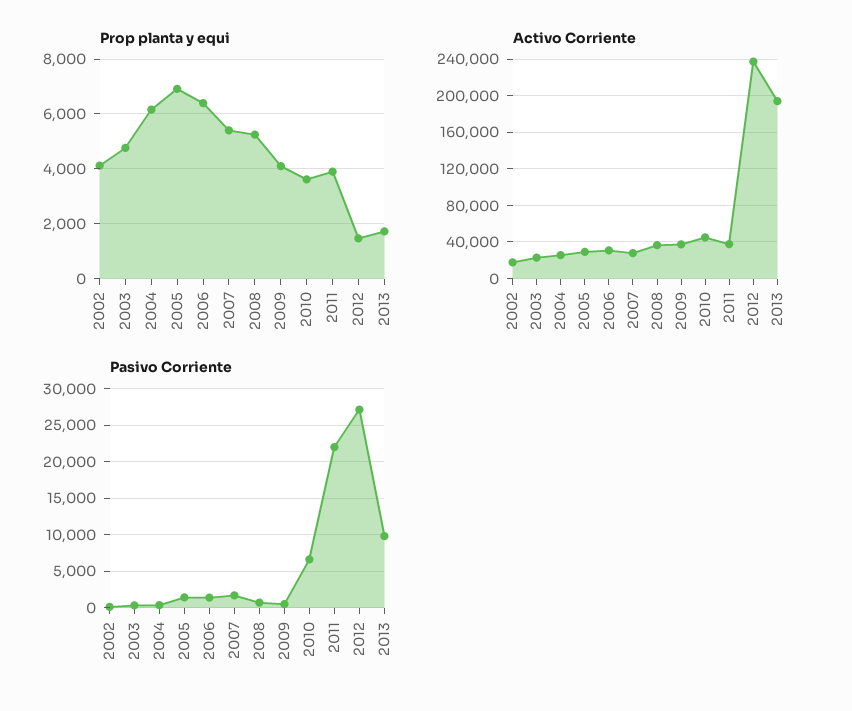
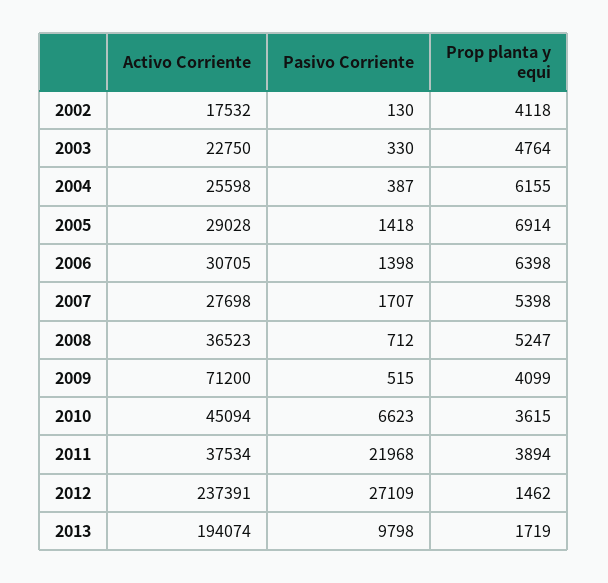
Activo Corriente, 2009: 40000 -> 71200

